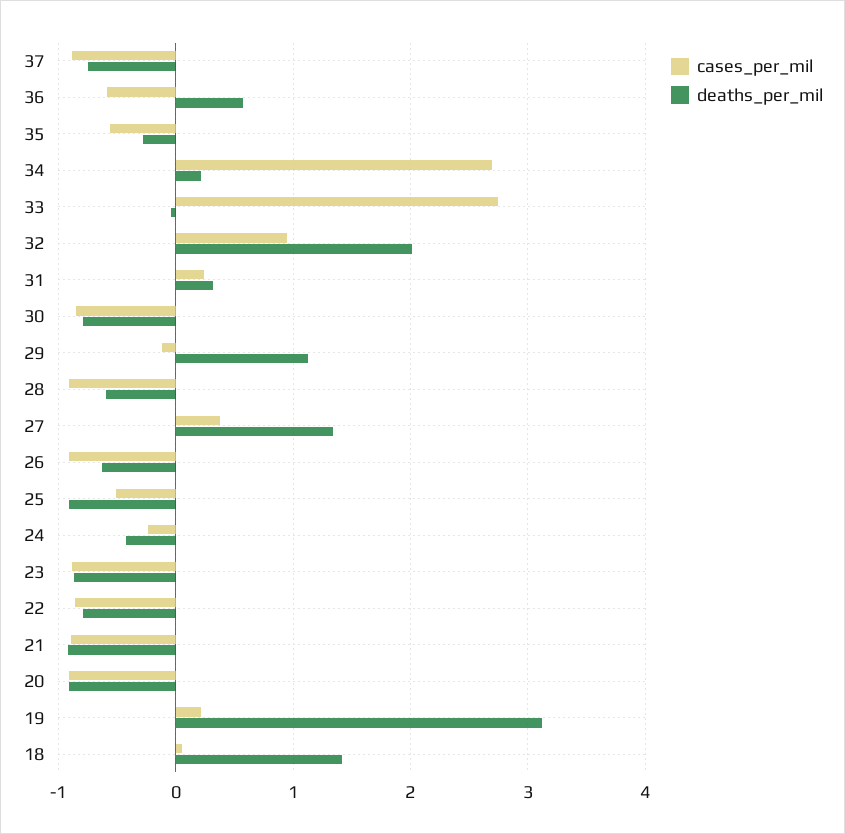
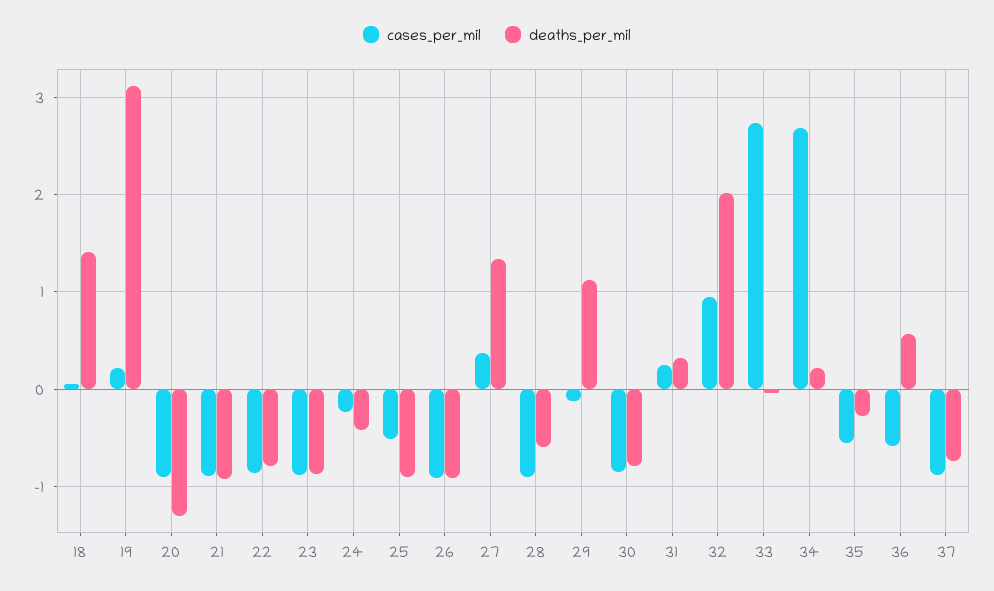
deaths_per_mil, 26: -0.6 -> -0.9
deaths_per_mil, 20: -0.9 -> -1.3

